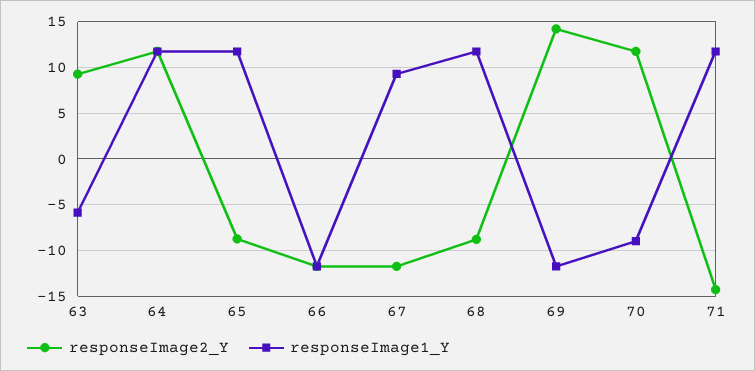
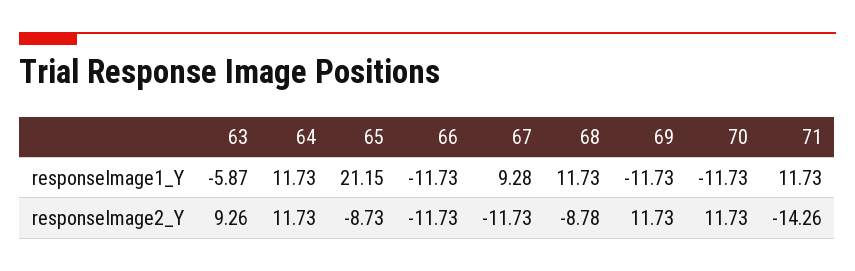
responseImage1_Y, 65: 12 -> 21.15
responseImage2_Y, 69: 14 -> 11.73
responseImage1_Y, 70: -9 -> -11.73

